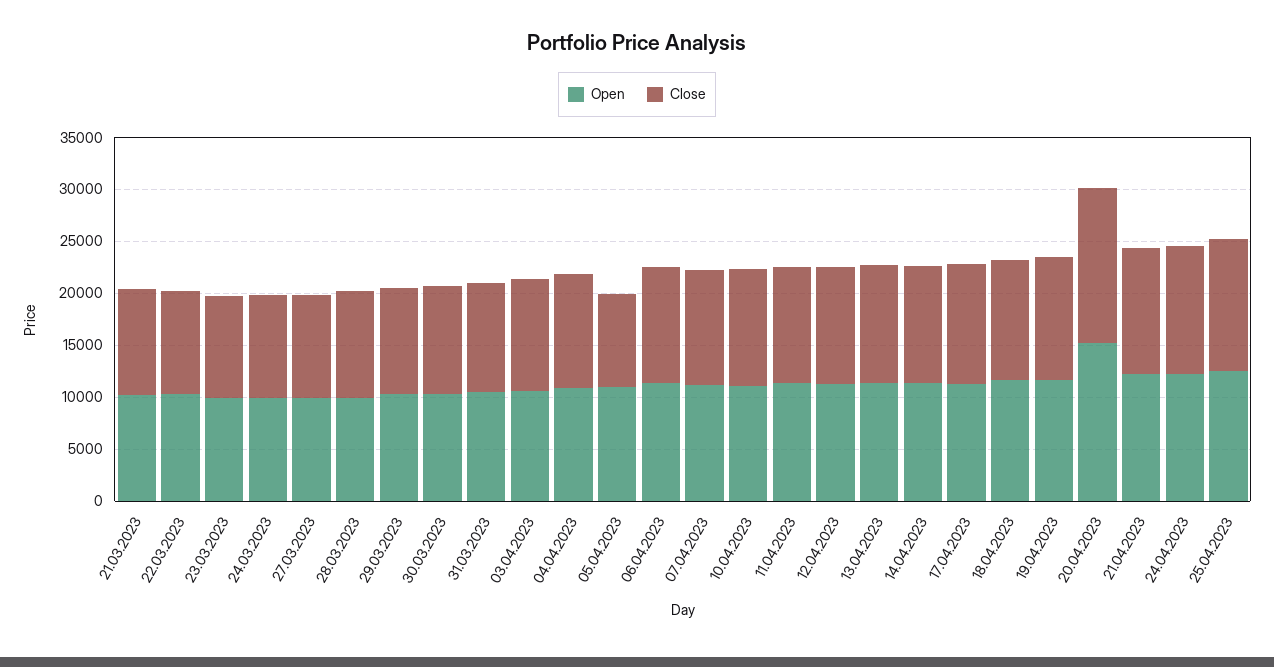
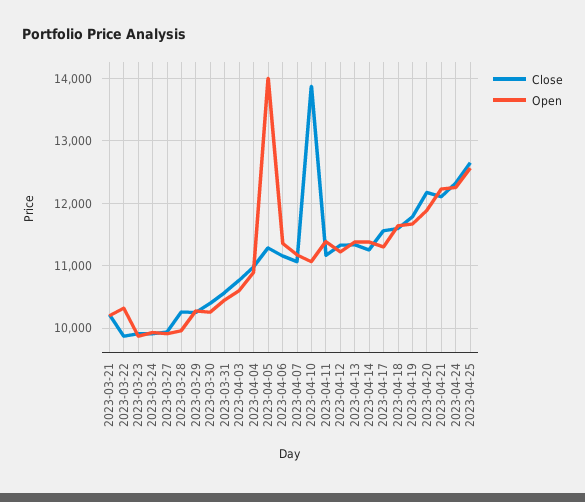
Open, 05.04.2023: 11000 -> 14000
Close, 05.04.2023: 9000 -> 11300
Close, 10.04.2023: 11000 -> 13900
Open, 20.04.2023: 15000 -> 11900
Close, 20.04.2023: 15000 -> 12200

